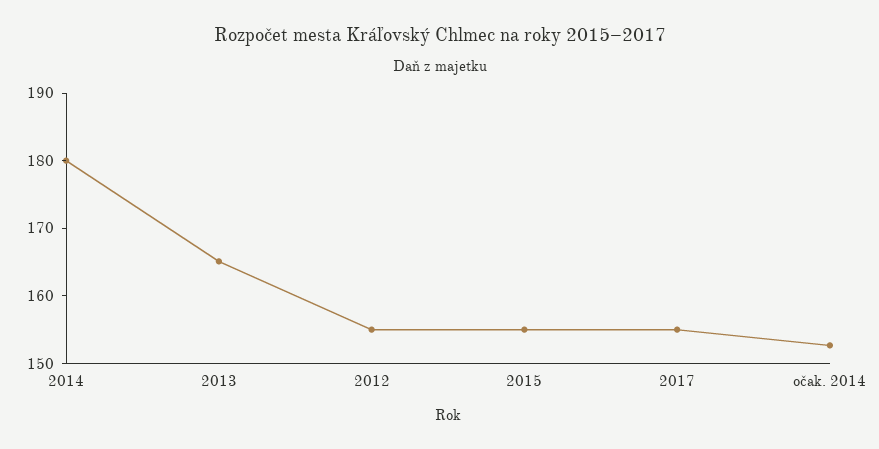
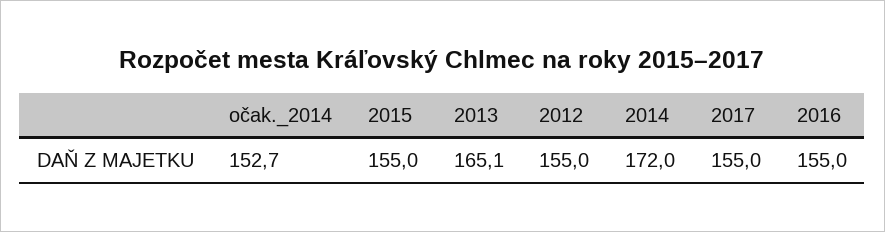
2014: 180 -> 172
2016: none -> 155

